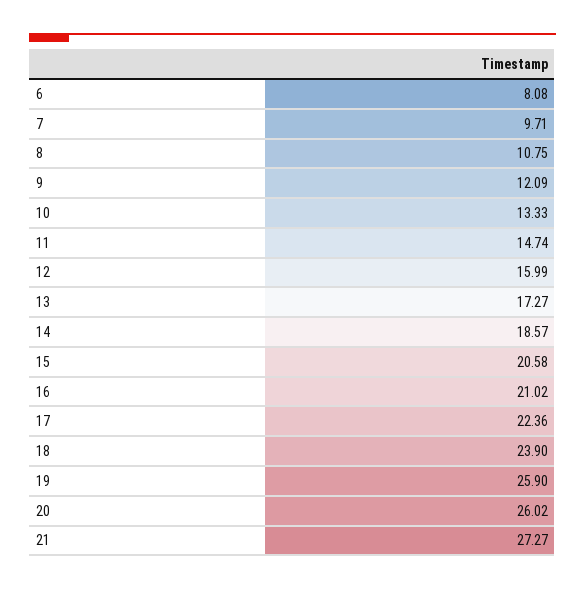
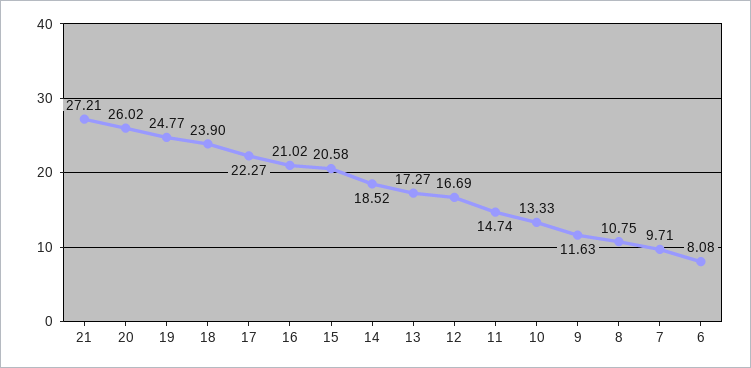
9: 12.09 -> 11.63
12: 15.99 -> 16.69
14: 18.57 -> 18.52
17: 22.36 -> 22.27
19: 25.9 -> 24.77
21: 27.27 -> 27.21

